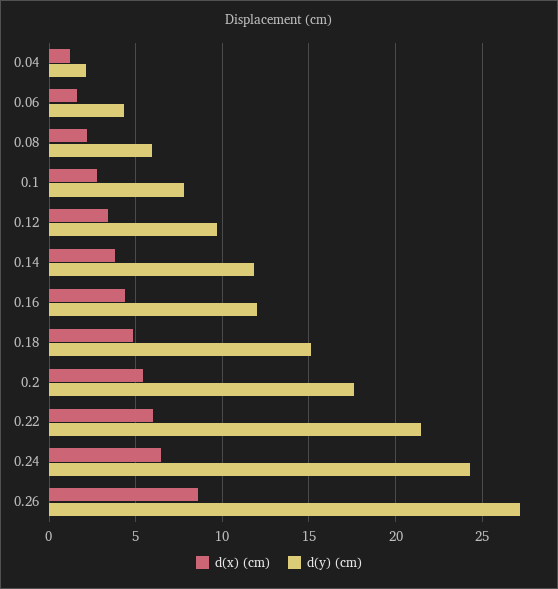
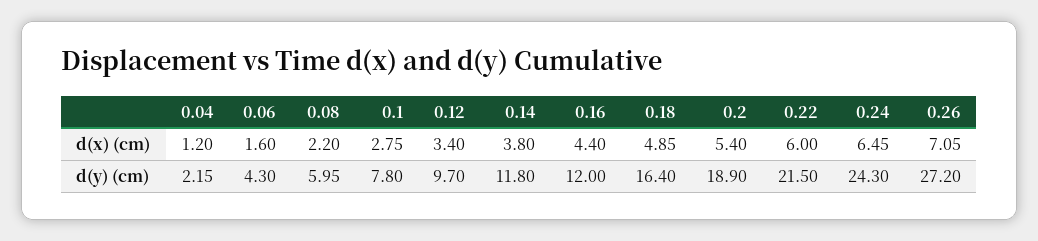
d(y) (cm), 0.18: 15 -> 16.4
d(y) (cm), 0.2: 17.5 -> 18.9
d(x) (cm), 0.26: 8.5 -> 7.05

